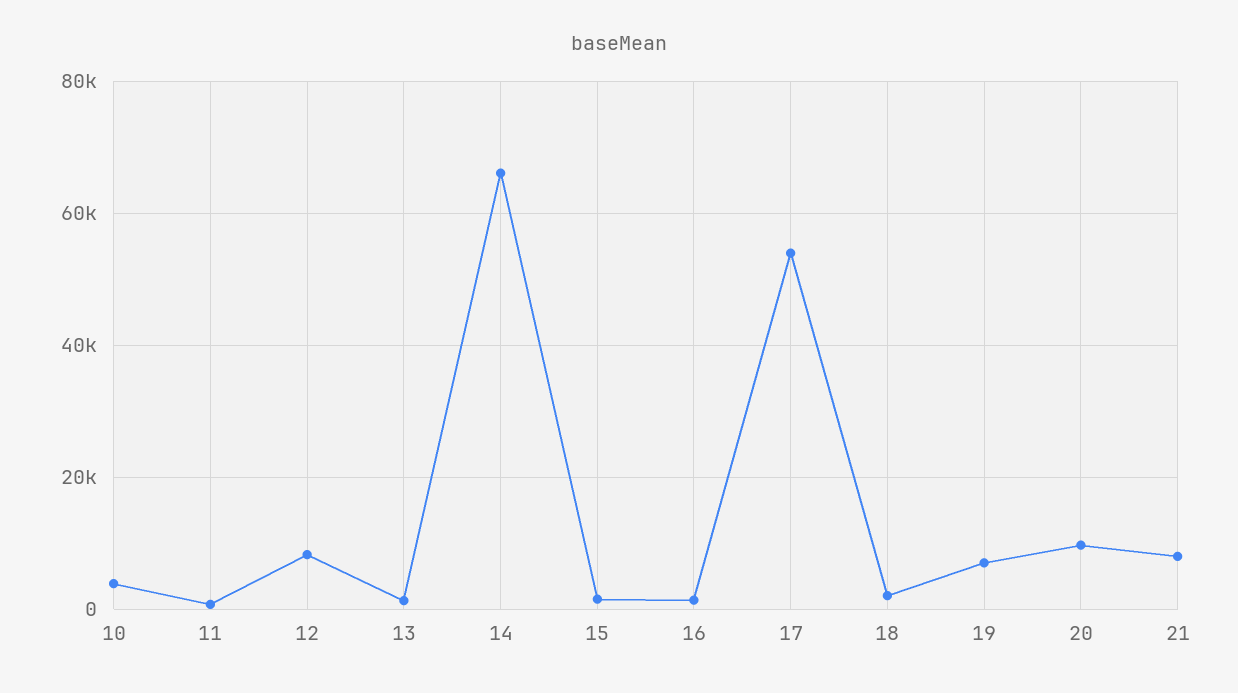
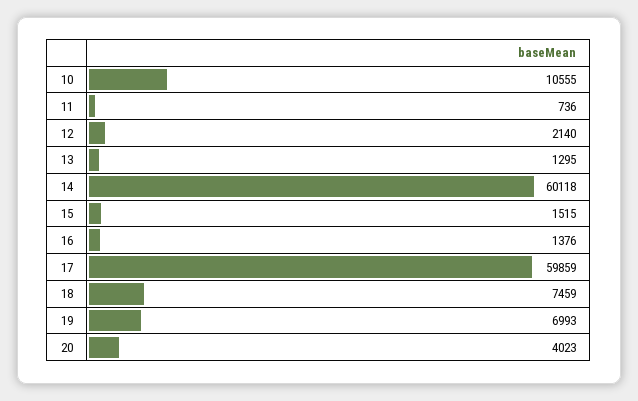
10: 4000 -> 10555
12: 8000 -> 2140
14: 66000 -> 60118
17: 54000 -> 59859
18: 2000 -> 7459
20: 10000 -> 4023
21: 8000 -> none

